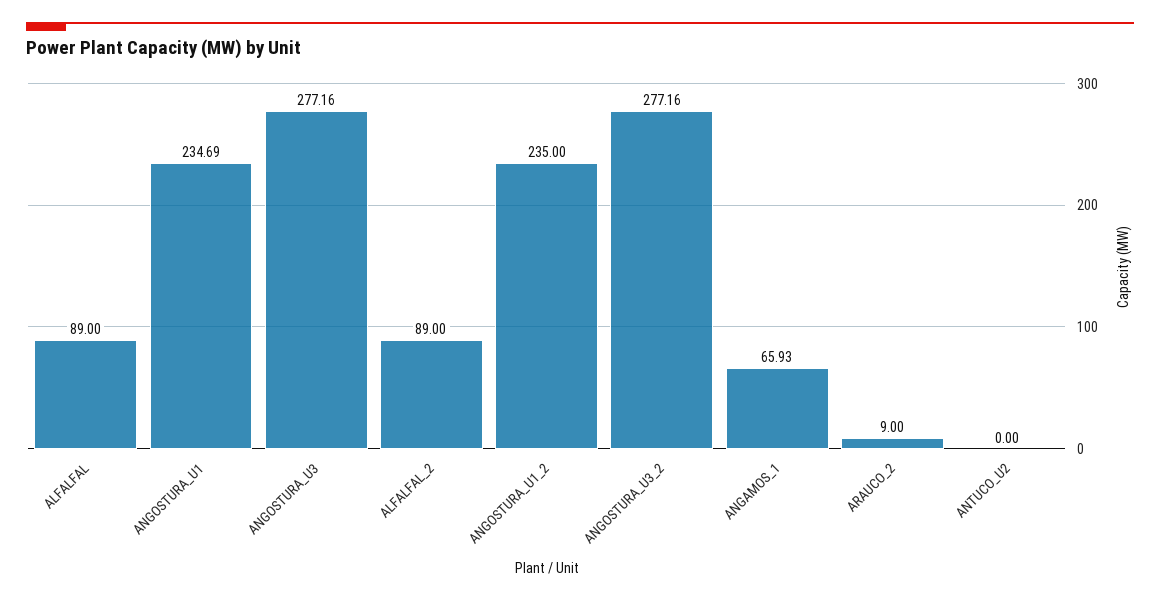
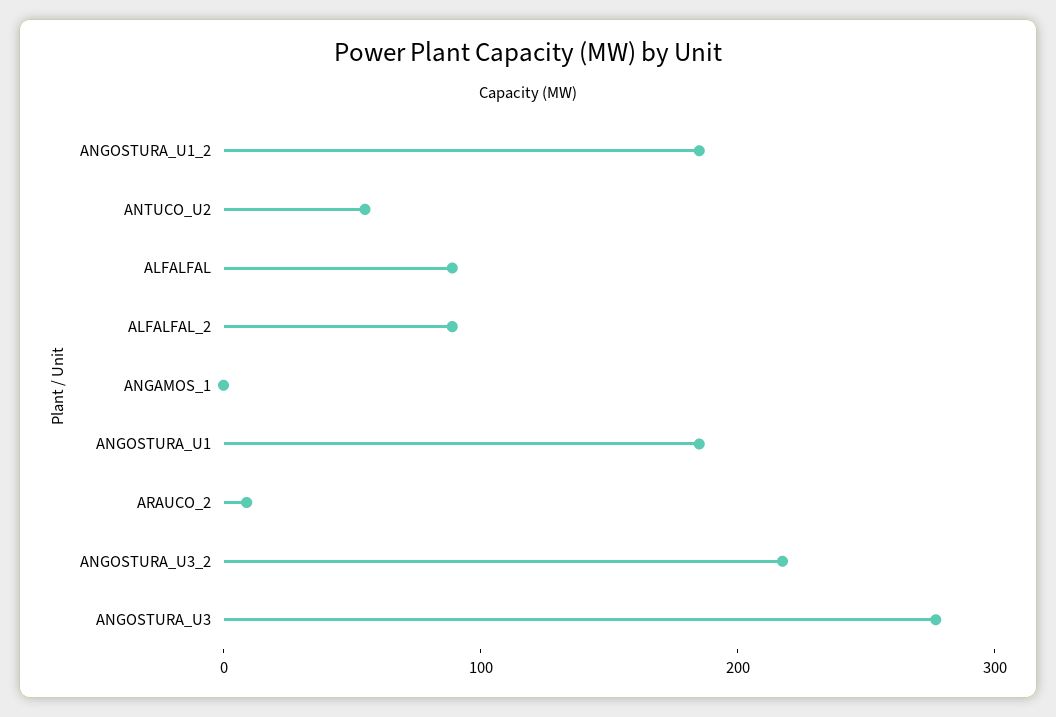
ANGOSTURA_U1: 234.69 -> 180
ANGOSTURA_U1_2: 235 -> 180
ANGOSTURA_U3_2: 277.16 -> 220
ANGAMOS_1: 65.93 -> 0
ANTUCO_U2: 0 -> 60

